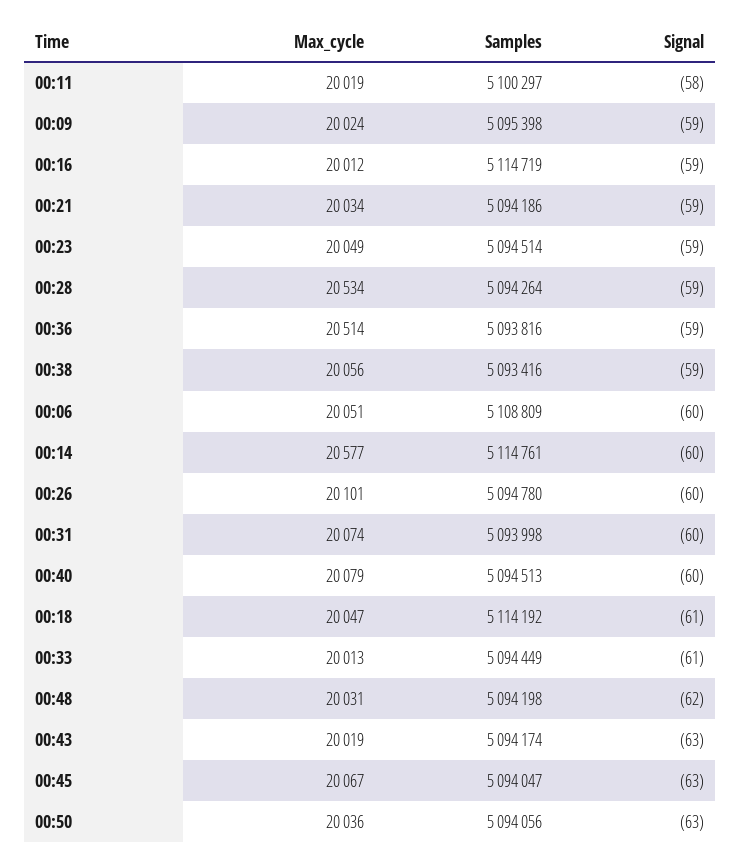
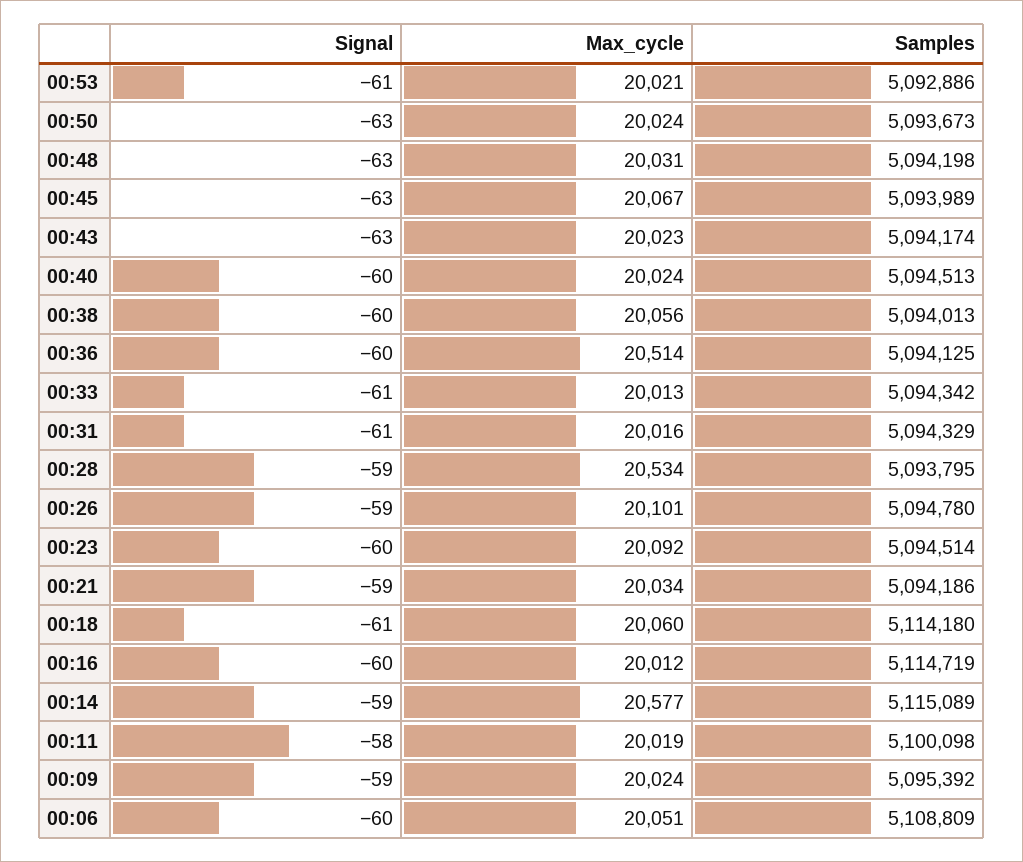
Samples, 00:11: 5100297 -> 5100098
Samples, 00:09: 5095398 -> 5095392
Signal, 00:16: -59 -> -60
Max_cycle, 00:23: 20049 -> 20092
Signal, 00:23: -59 -> -60
Samples, 00:28: 5094264 -> 5093795
Samples, 00:36: 5093816 -> 5094125
Signal, 00:36: -59 -> -60
Samples, 00:38: 5093416 -> 5094013
Signal, 00:38: -59 -> -60
Samples, 00:14: 5114761 -> 5115089
Signal, 00:14: -60 -> -59
Signal, 00:26: -60 -> -59
Max_cycle, 00:31: 20074 -> 20016
Samples, 00:31: 5093998 -> 5094329
Signal, 00:31: -60 -> -61
Max_cycle, 00:40: 20079 -> 20024
Max_cycle, 00:18: 20047 -> 20060
Samples, 00:18: 5114192 -> 5114180
Samples, 00:33: 5094449 -> 5094342
Signal, 00:48: -62 -> -63
Max_cycle, 00:43: 20019 -> 20023
Samples, 00:45: 5094047 -> 5093989
Max_cycle, 00:50: 20036 -> 20024
Samples, 00:50: 5094056 -> 5093673
Signal, 00:53: none -> -61
Max_cycle, 00:53: none -> 20021
Samples, 00:53: none -> 5092886

